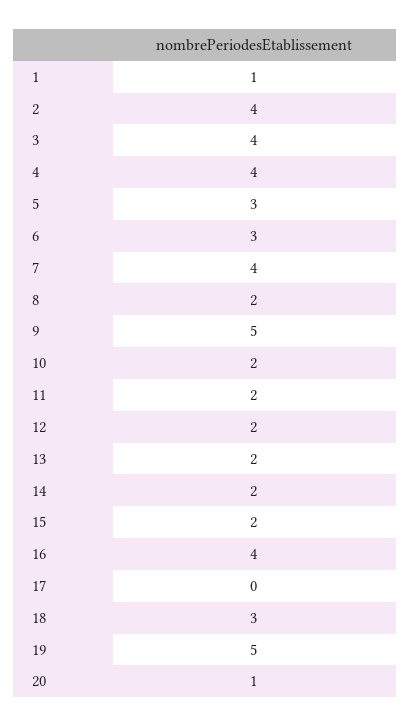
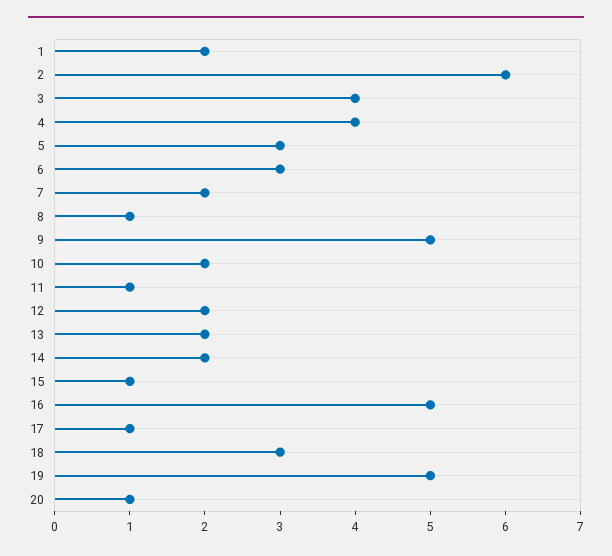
1: 1 -> 2
2: 4 -> 6
7: 4 -> 2
8: 2 -> 1
11: 2 -> 1
15: 2 -> 1
16: 4 -> 5
17: 0 -> 1

